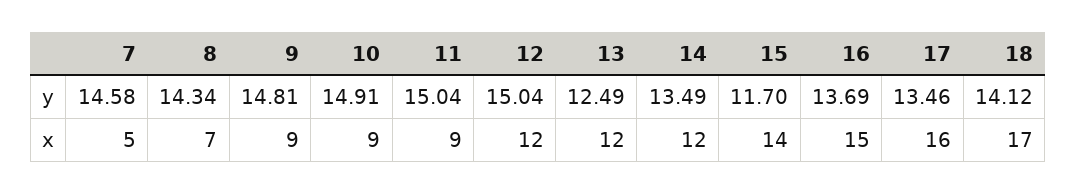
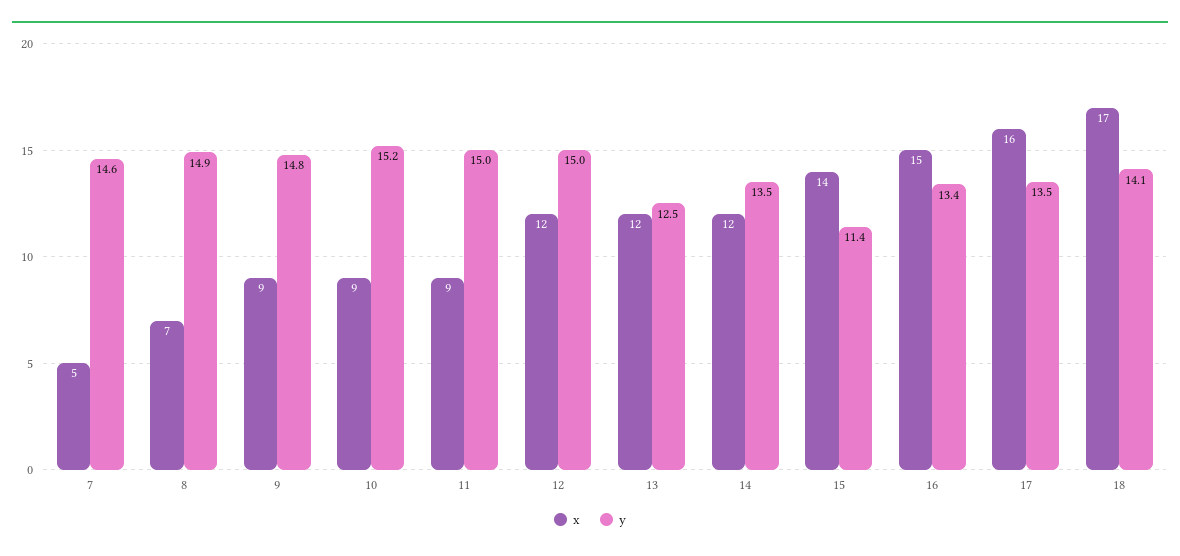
y, 8: 14.34 -> 14.9
y, 10: 14.91 -> 15.2
y, 15: 11.7 -> 11.4
y, 16: 13.69 -> 13.4

